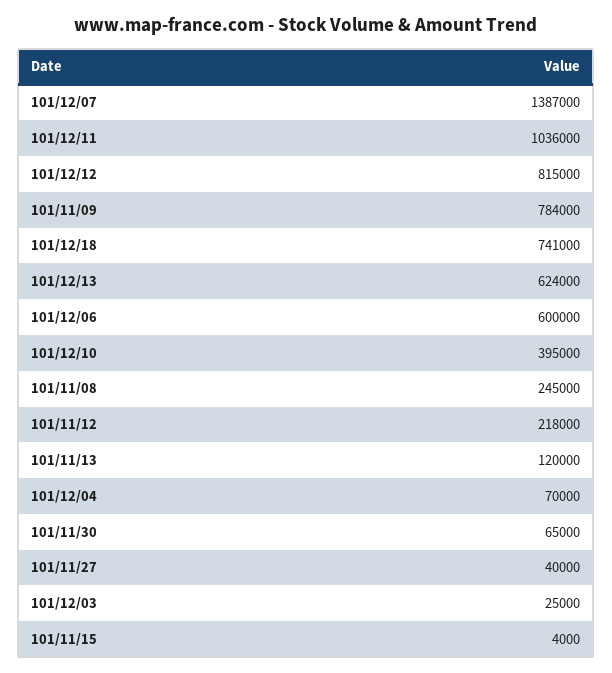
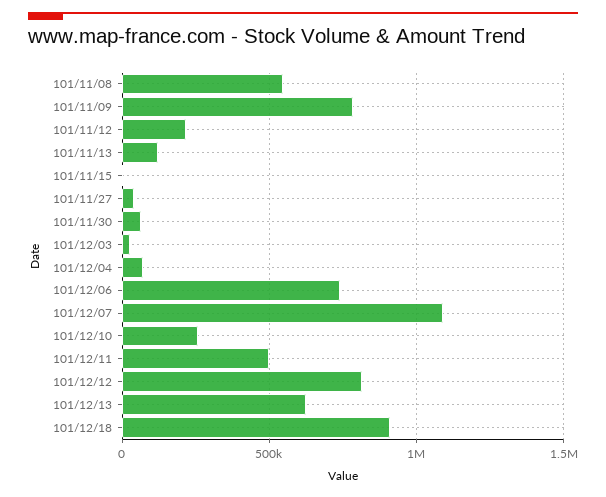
101/12/07: 1387000 -> 1100000
101/12/11: 1036000 -> 500000
101/12/18: 741000 -> 900000
101/12/06: 600000 -> 750000
101/12/10: 395000 -> 250000
101/11/08: 245000 -> 550000

